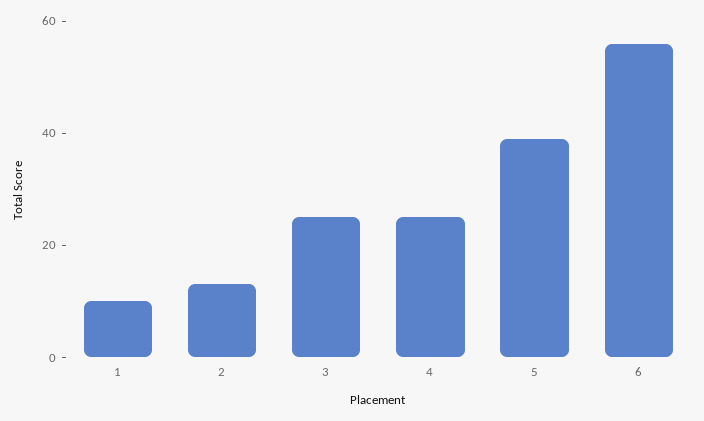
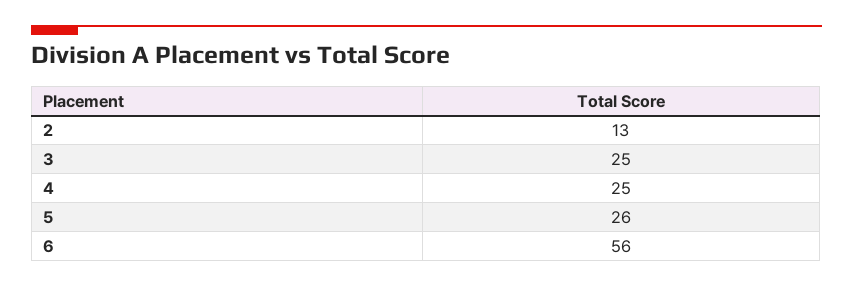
1: 10 -> none
5: 40 -> 26

